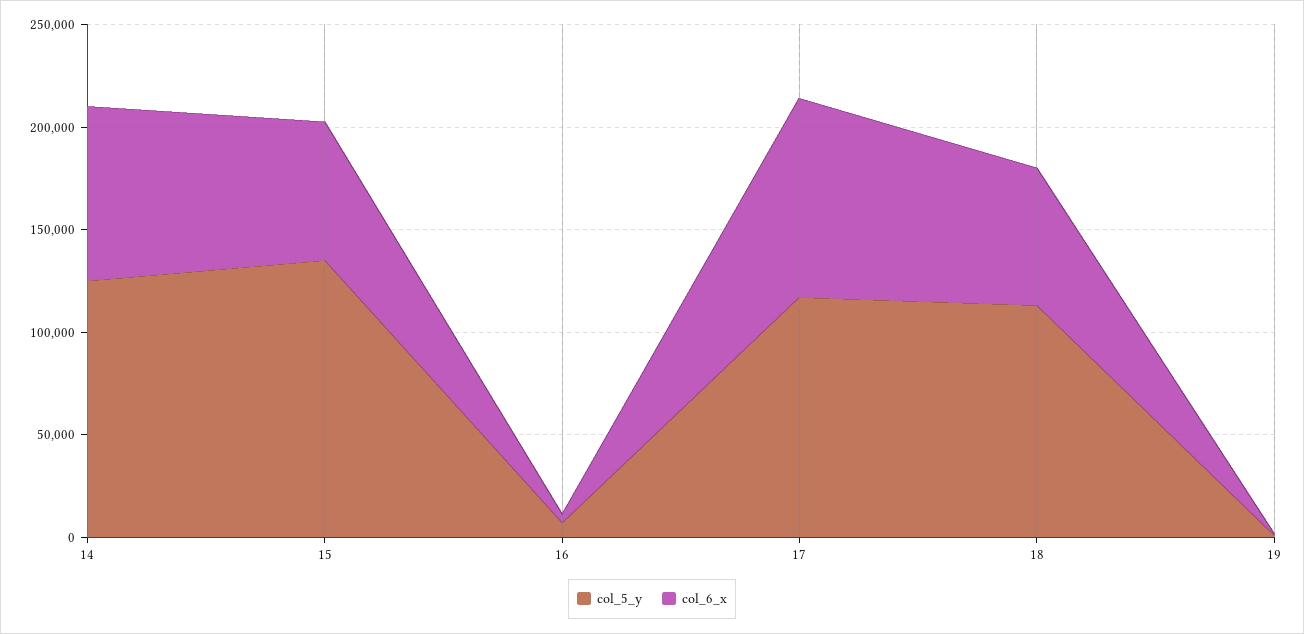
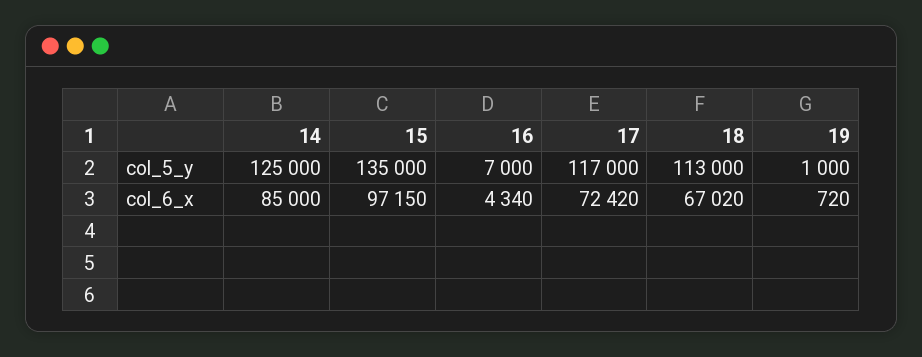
col_6_x, 15: 70000 -> 97150
col_6_x, 17: 100000 -> 72420

